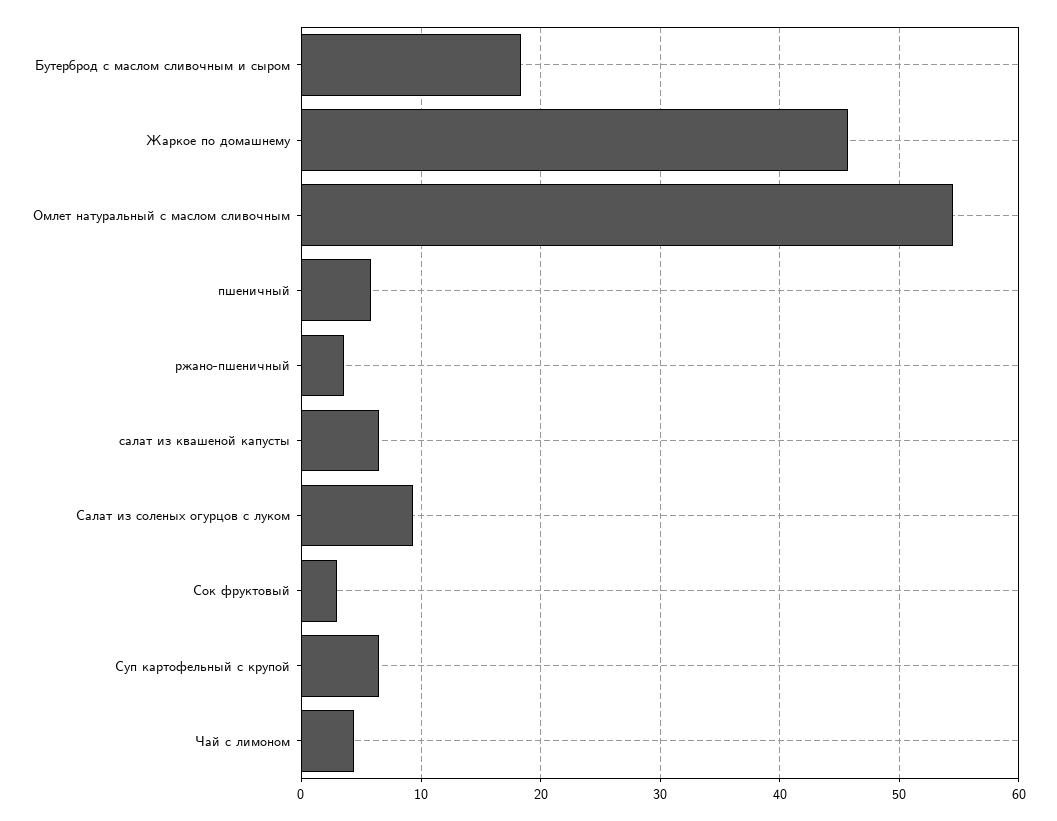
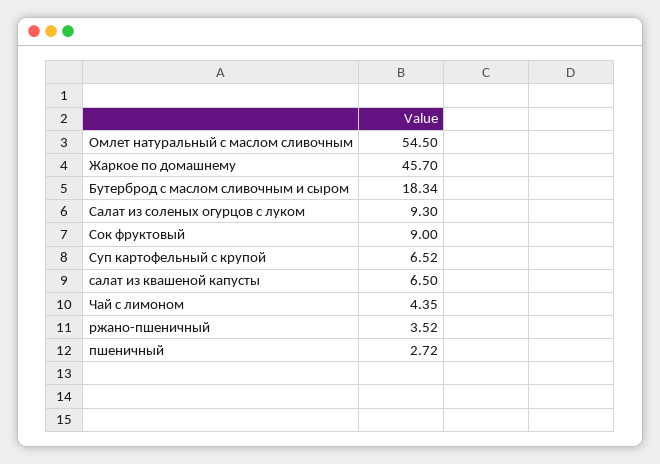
пшеничный: 6 -> 2.72
Сок фруктовый: 3 -> 9

